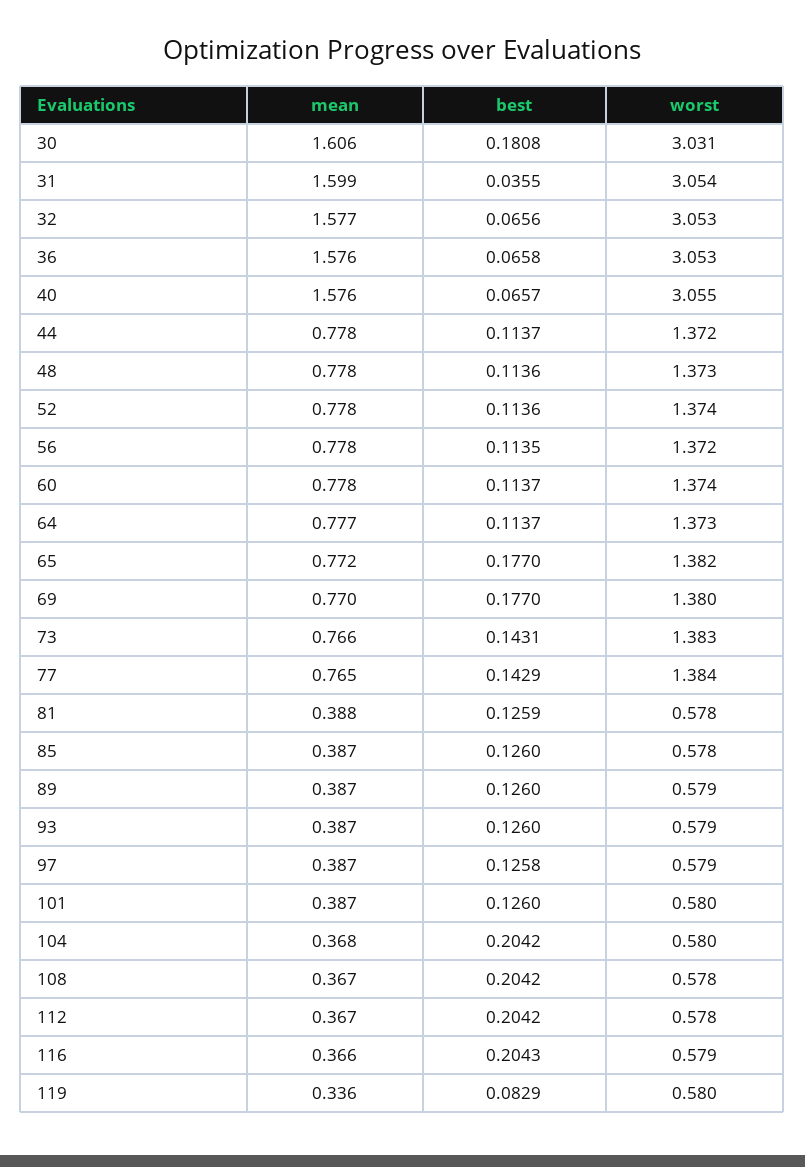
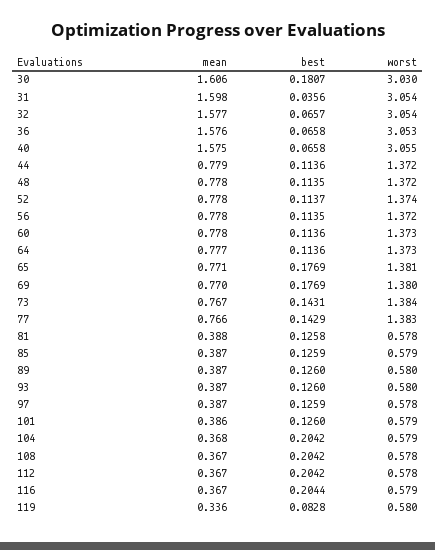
best, 30: 0.1808 -> 0.1807
worst, 30: 3.031 -> 3.03
mean, 31: 1.599 -> 1.598
best, 31: 0.0355 -> 0.0356
best, 32: 0.0656 -> 0.0657
worst, 32: 3.053 -> 3.054
mean, 40: 1.576 -> 1.575
best, 40: 0.0657 -> 0.0658
mean, 44: 0.778 -> 0.779
best, 44: 0.1137 -> 0.1136
best, 48: 0.1136 -> 0.1135
worst, 48: 1.373 -> 1.372
best, 52: 0.1136 -> 0.1137
best, 60: 0.1137 -> 0.1136
worst, 60: 1.374 -> 1.373
best, 64: 0.1137 -> 0.1136
mean, 65: 0.772 -> 0.771
best, 65: 0.177 -> 0.1769
worst, 65: 1.382 -> 1.381
best, 69: 0.177 -> 0.1769
mean, 73: 0.766 -> 0.767
worst, 73: 1.383 -> 1.384
mean, 77: 0.765 -> 0.766
worst, 77: 1.384 -> 1.383
best, 81: 0.1259 -> 0.1258
best, 85: 0.126 -> 0.1259
worst, 85: 0.578 -> 0.579
worst, 89: 0.579 -> 0.58
worst, 93: 0.579 -> 0.58
best, 97: 0.1258 -> 0.1259
worst, 97: 0.579 -> 0.578
mean, 101: 0.387 -> 0.386
worst, 101: 0.58 -> 0.579
worst, 104: 0.58 -> 0.579
mean, 116: 0.366 -> 0.367
best, 116: 0.2043 -> 0.2044
best, 119: 0.0829 -> 0.0828

